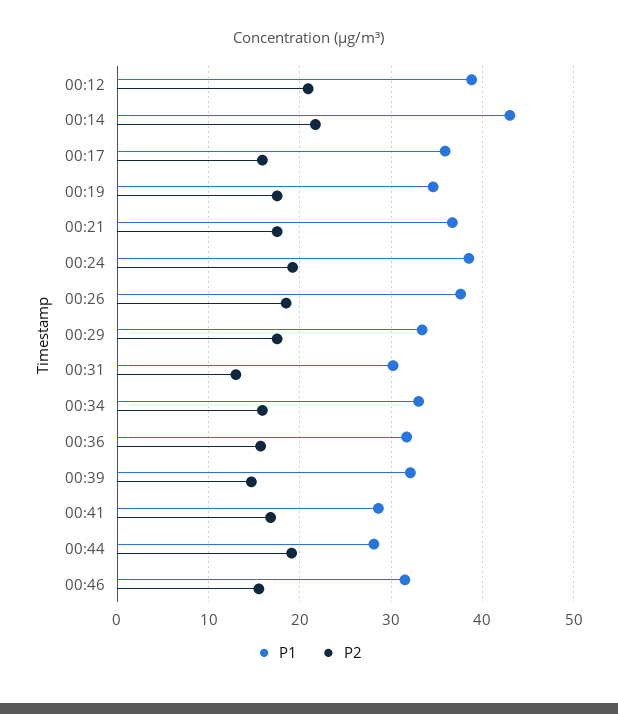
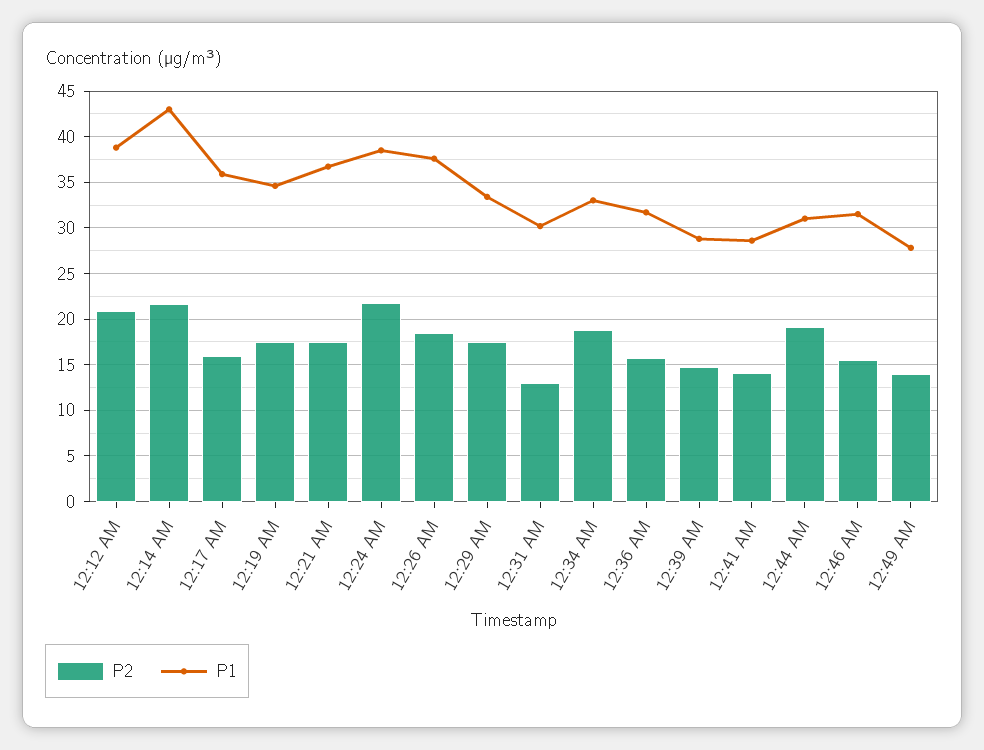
P2, 00:24: 19 -> 22
P2, 00:34: 16 -> 19
P1, 00:39: 32 -> 29
P2, 00:41: 17 -> 14
P1, 00:44: 28 -> 31
P2, 12:49 AM: none -> 14
P1, 12:49 AM: none -> 28

